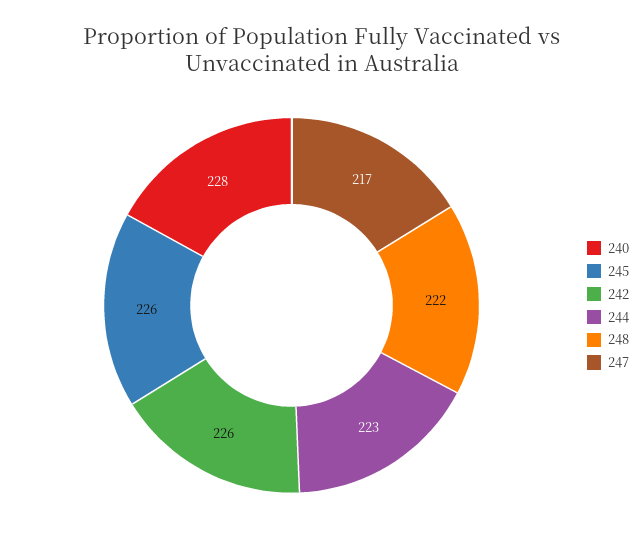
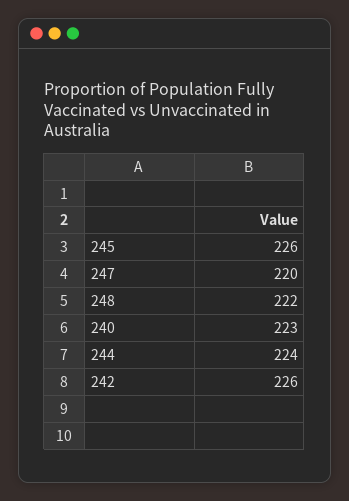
240: 228 -> 223
244: 223 -> 224
247: 217 -> 220

